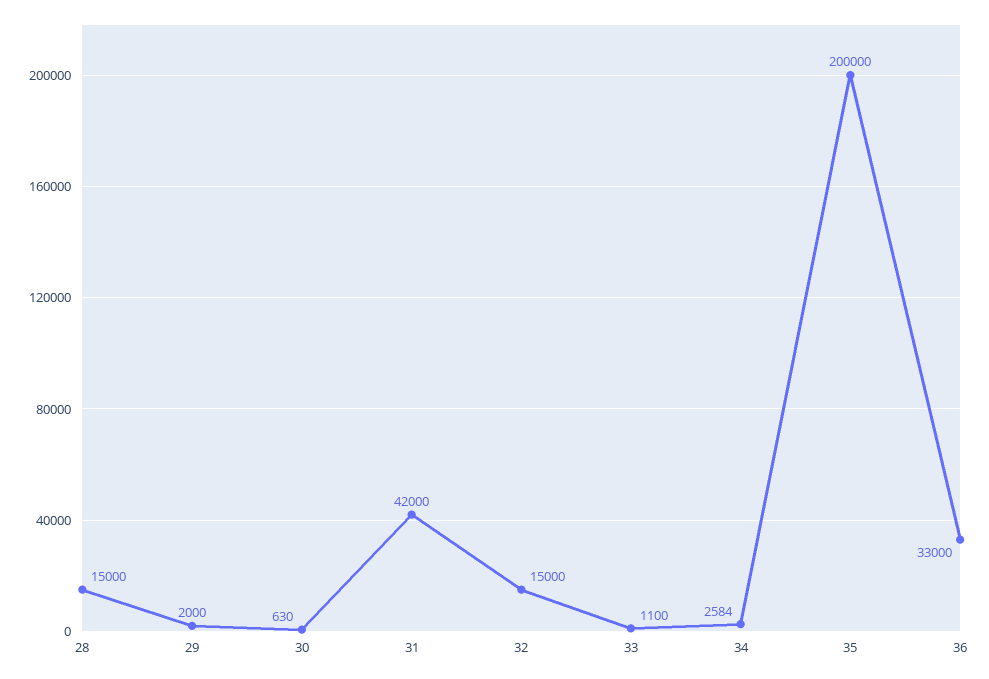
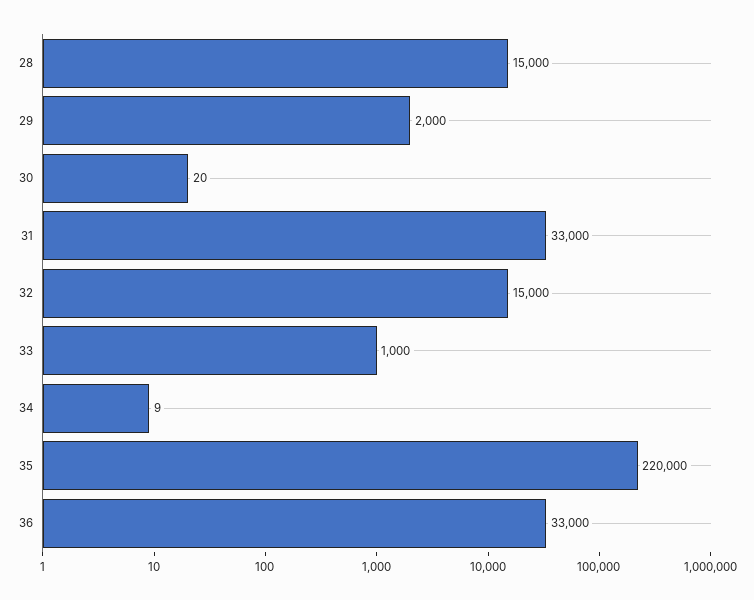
30: 630 -> 20
31: 42000 -> 33000
33: 1100 -> 1000
34: 2584 -> 9
35: 200000 -> 220000

